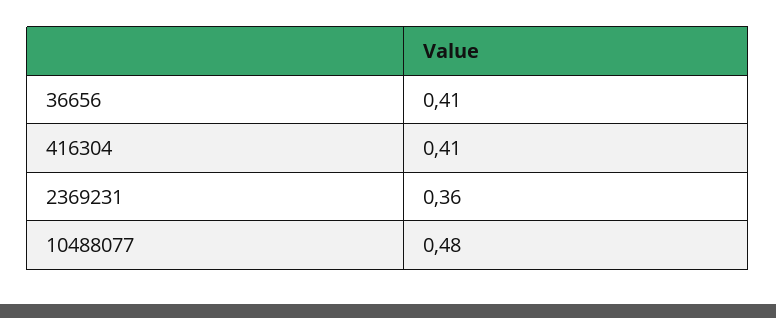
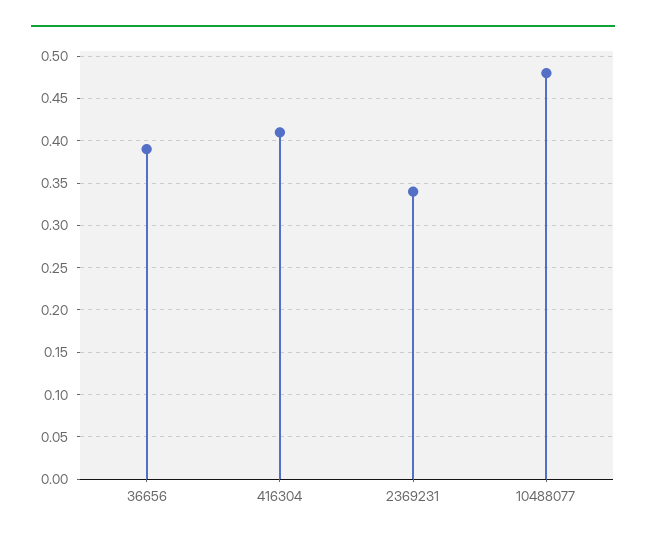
36656: 0.41 -> 0.39
2369231: 0.36 -> 0.34

